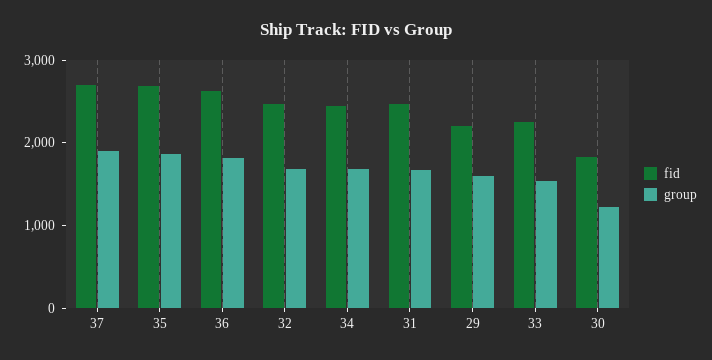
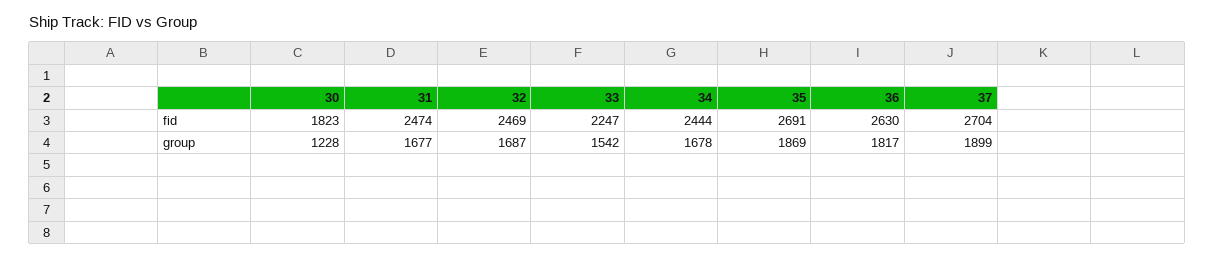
fid, 29: 2200 -> none
group, 29: 1600 -> none

